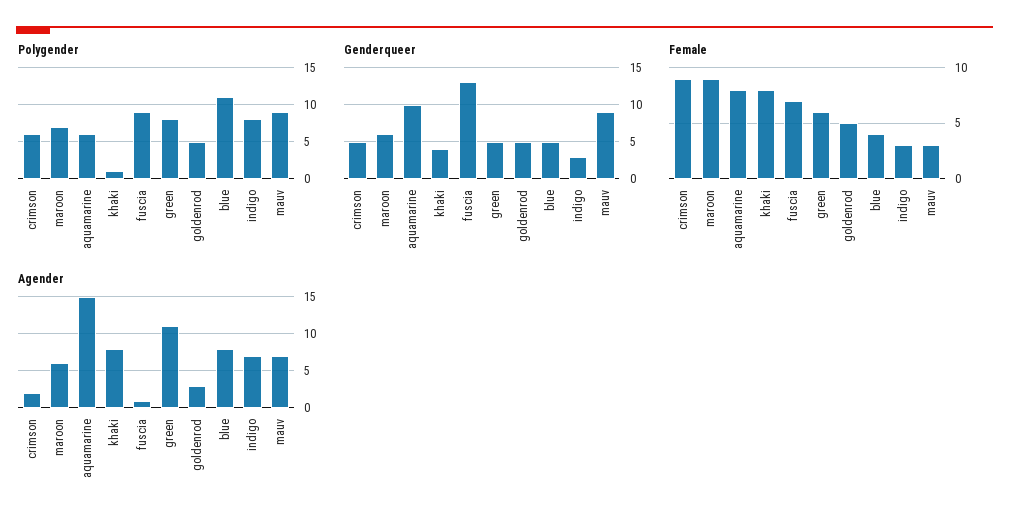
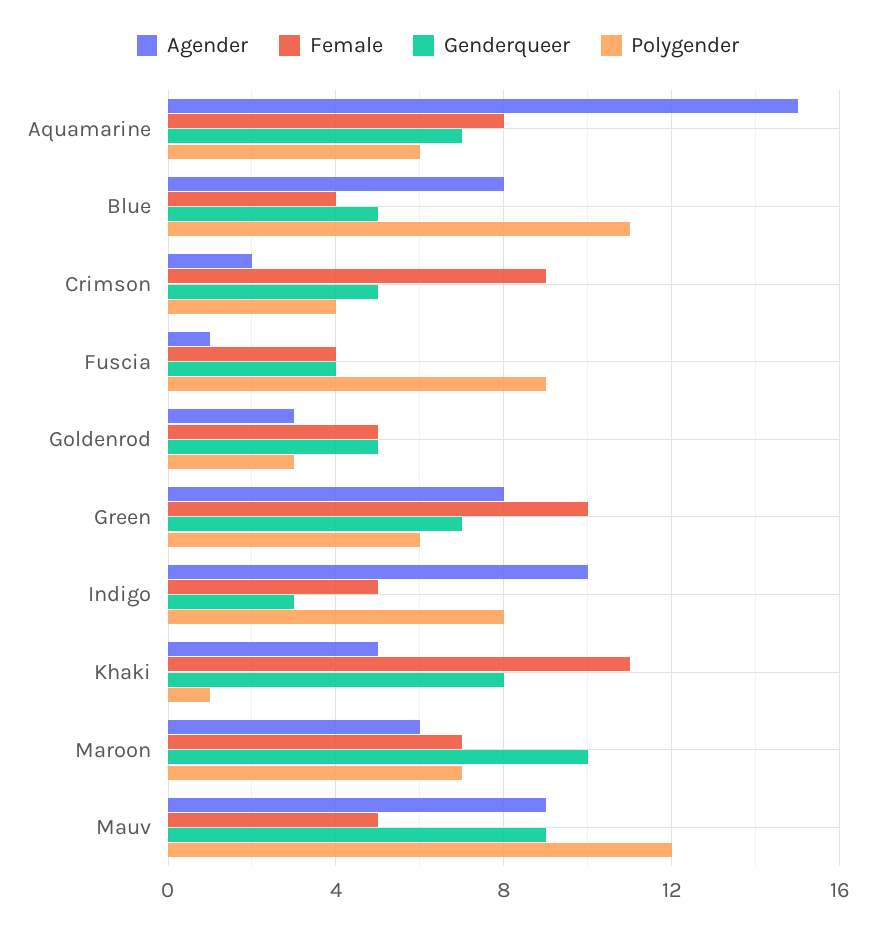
Polygender, crimson: 6 -> 4
Polygender, green: 8 -> 6
Polygender, goldenrod: 5 -> 3
Polygender, mauv: 9 -> 12
Genderqueer, maroon: 6 -> 10
Genderqueer, aquamarine: 10 -> 7
Genderqueer, khaki: 4 -> 8
Genderqueer, fuscia: 13 -> 4
Genderqueer, green: 5 -> 7
Female, maroon: 9 -> 7
Female, khaki: 8 -> 11
Female, fuscia: 7 -> 4
Female, green: 6 -> 10
Female, indigo: 3 -> 5
Female, mauv: 3 -> 5
Agender, khaki: 8 -> 5
Agender, green: 11 -> 8
Agender, indigo: 7 -> 10
Agender, mauv: 7 -> 9

